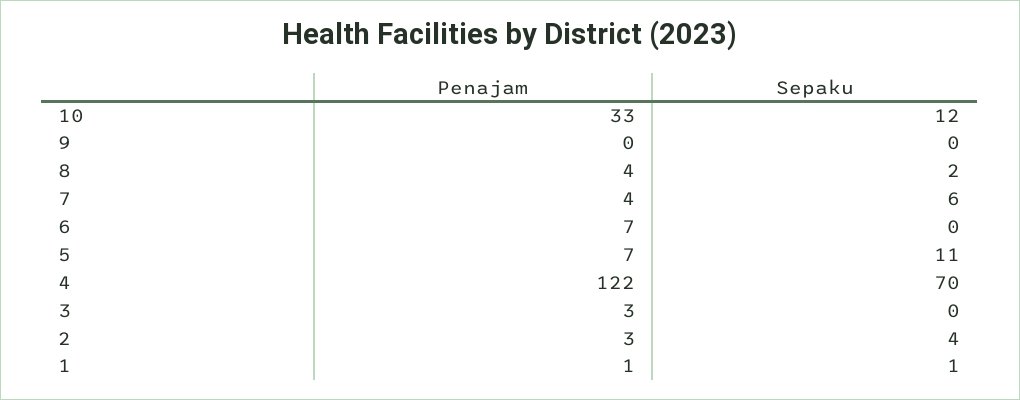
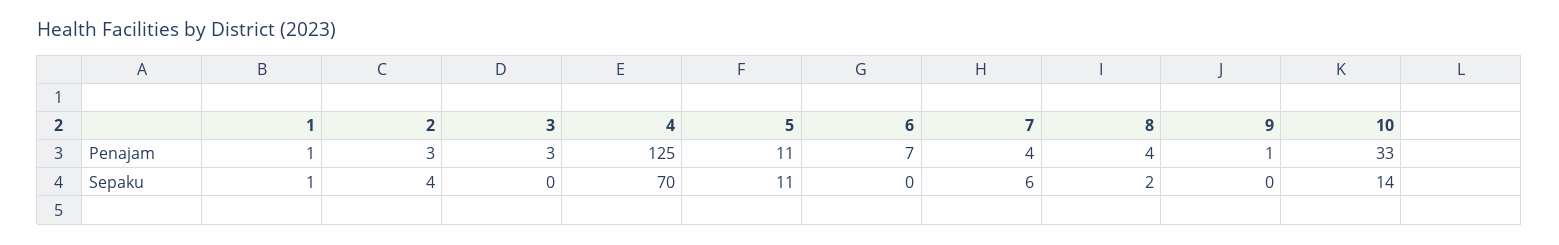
Sepaku, 10: 12 -> 14
Penajam, 9: 0 -> 1
Penajam, 5: 7 -> 11
Penajam, 4: 122 -> 125

